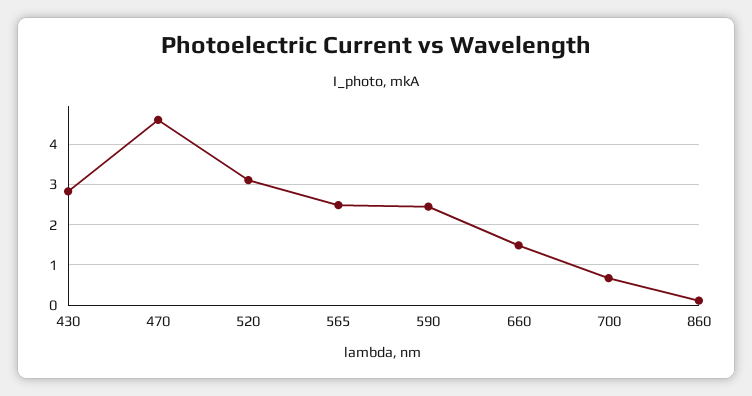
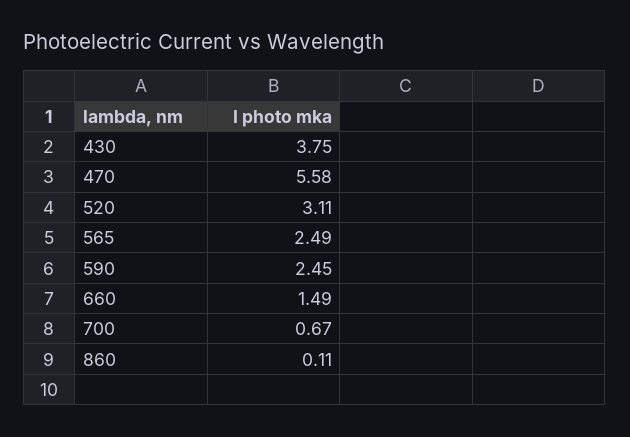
430: 2.8 -> 3.75
470: 4.6 -> 5.58

